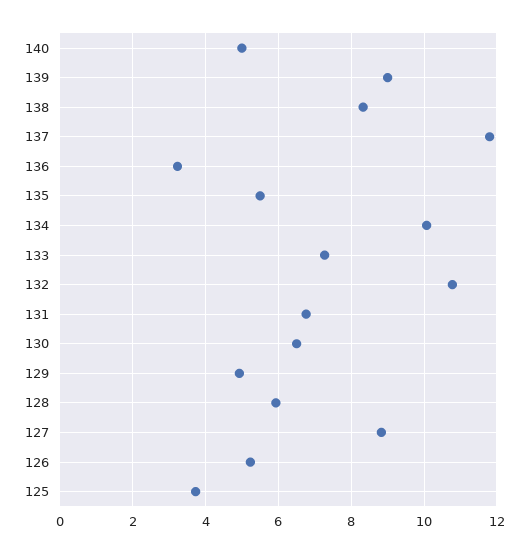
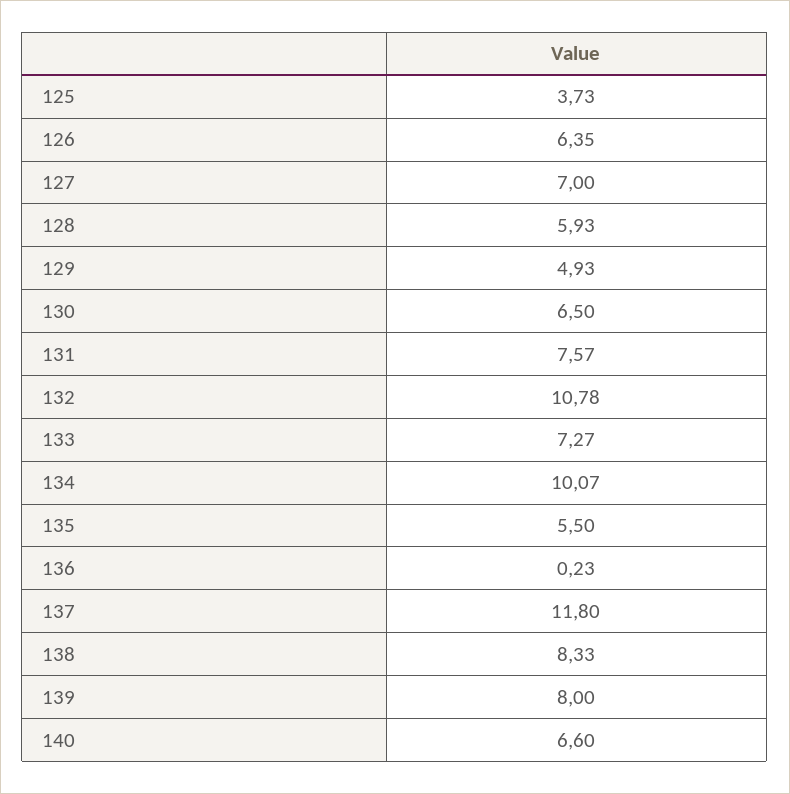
140: 5 -> 6.6
139: 9 -> 8
136: 3.2 -> 0.23
131: 6.8 -> 7.57
127: 8.8 -> 7
126: 5.2 -> 6.35

